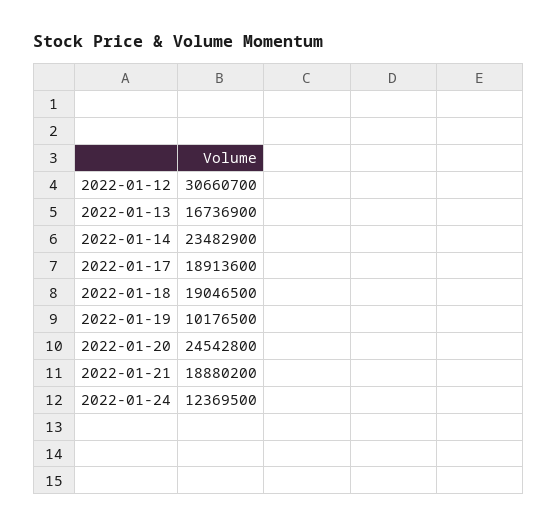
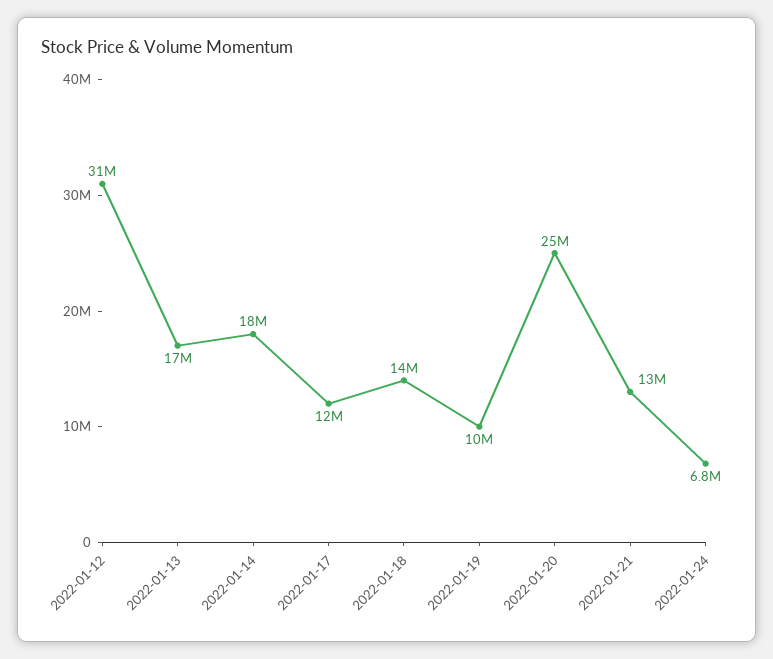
2022-01-14: 23482900 -> 18000000
2022-01-17: 18913600 -> 12000000
2022-01-18: 19046500 -> 14000000
2022-01-21: 18880200 -> 13000000
2022-01-24: 12369500 -> 6800000

